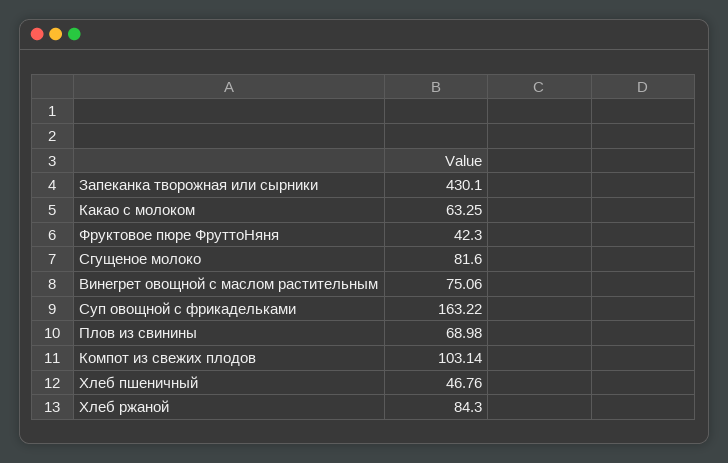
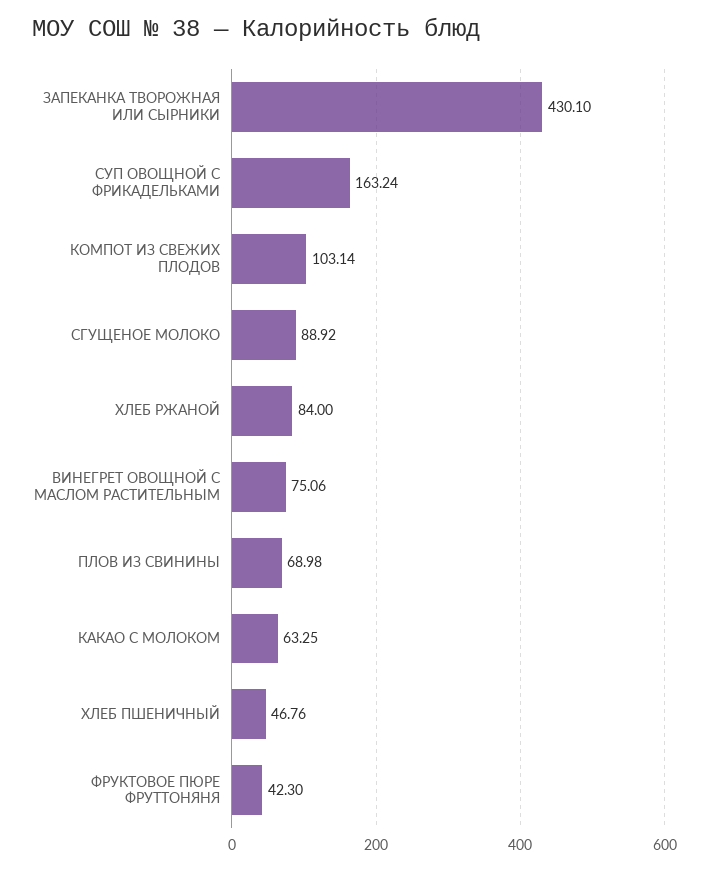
Сгущеное молоко: 81.6 -> 88.92
Суп овощной с фрикадельками: 163.22 -> 163.24
Хлеб ржаной: 84.3 -> 84

